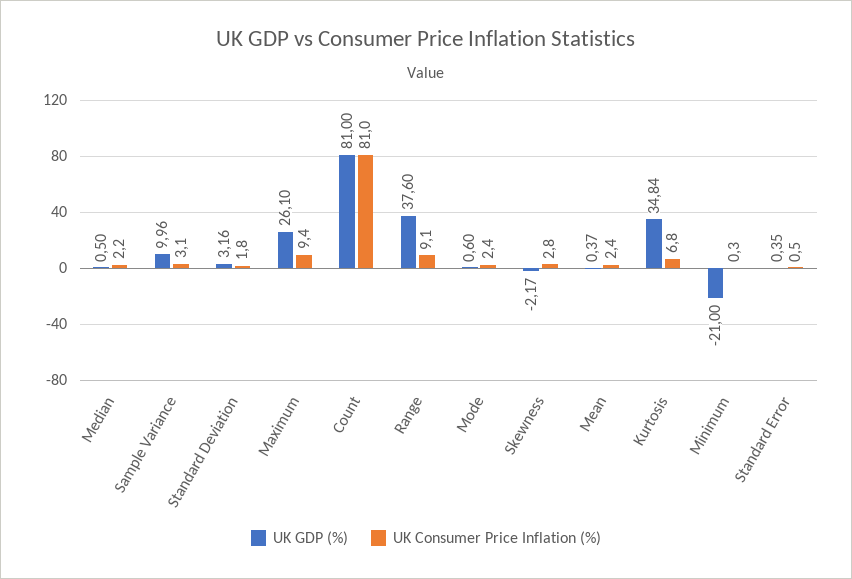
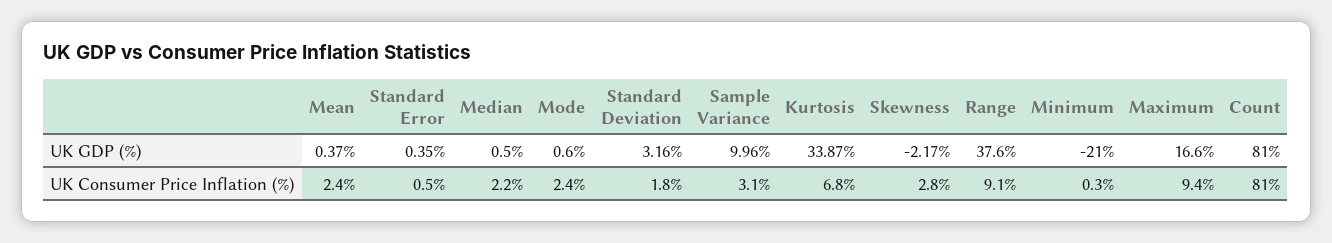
UK GDP (%), Maximum: 26.1 -> 16.6
UK GDP (%), Kurtosis: 34.84 -> 33.87

